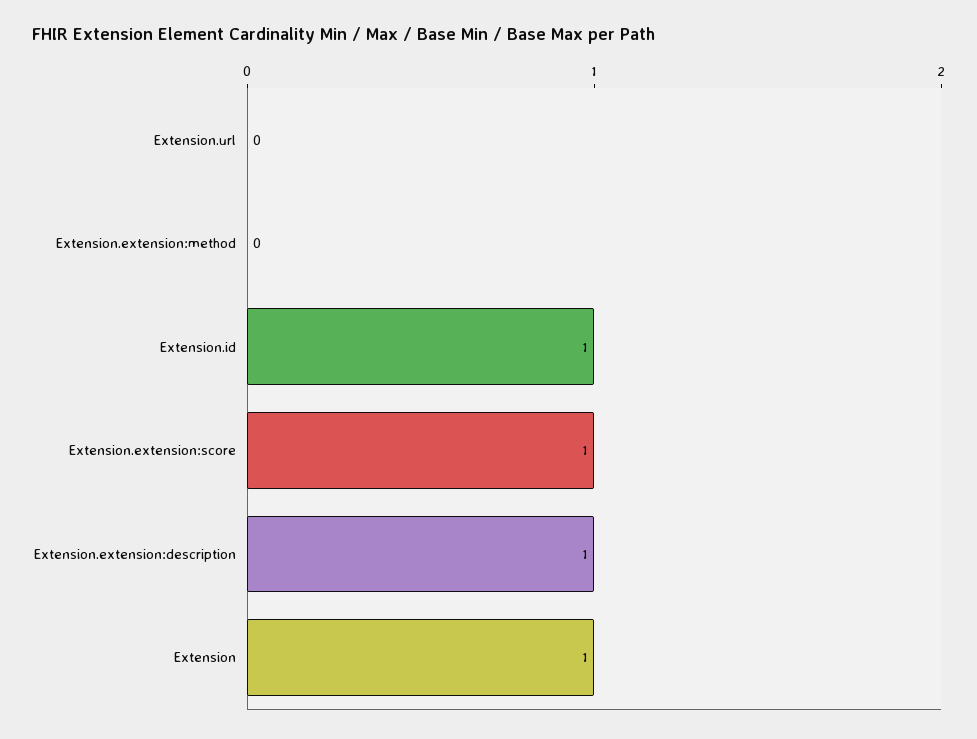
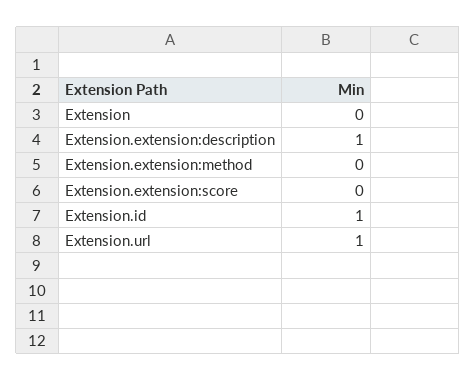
Extension.url: 0 -> 1
Extension.extension:score: 1 -> 0
Extension: 1 -> 0

